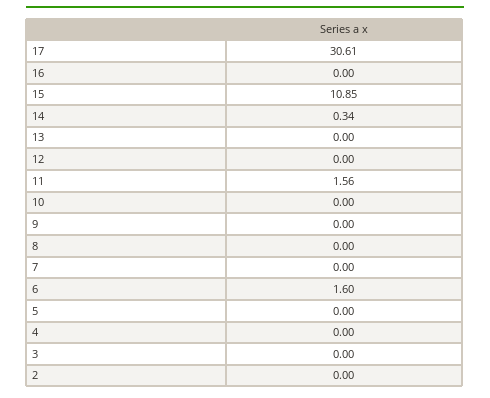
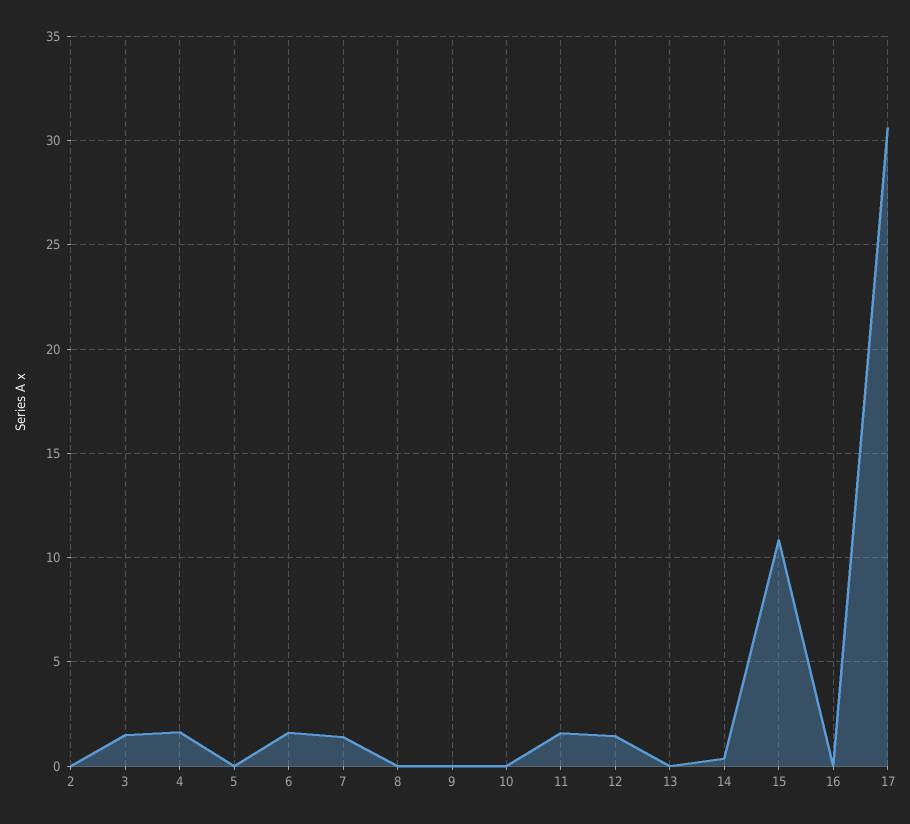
12: 0 -> 1.5
7: 0 -> 1.5
4: 0 -> 1.5
3: 0 -> 1.5

